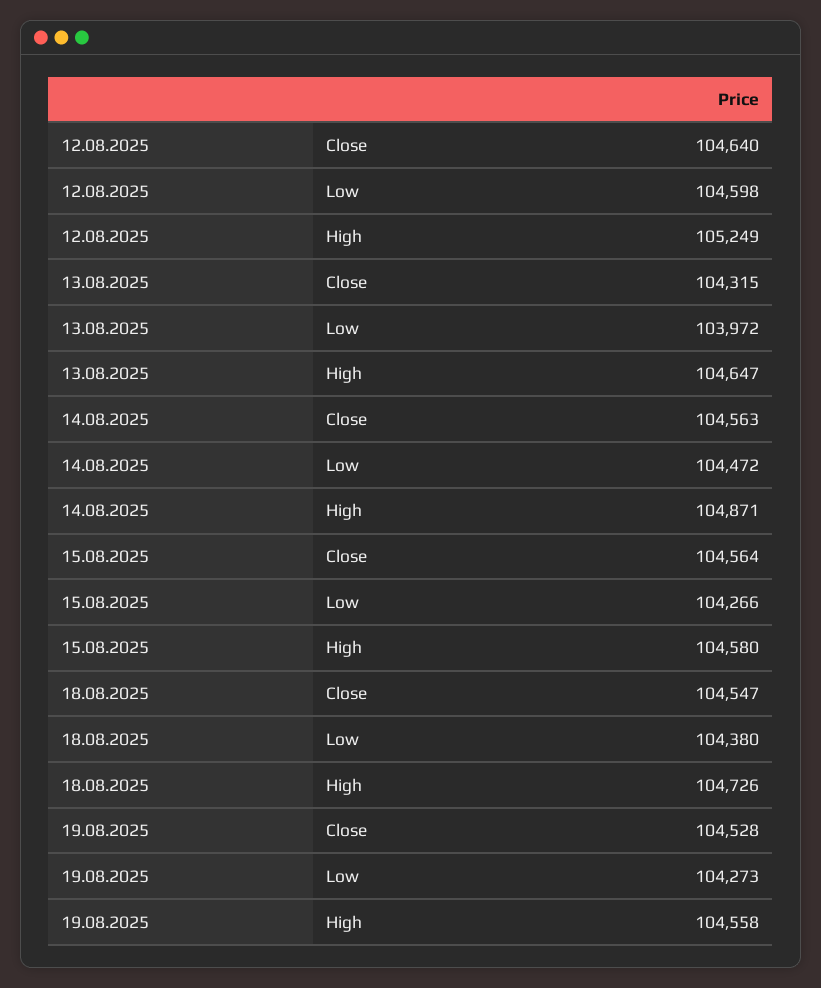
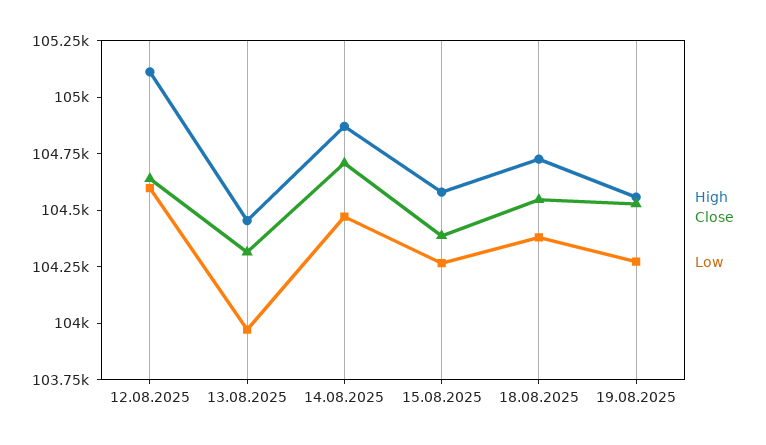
High, 12.08.2025: 105249 -> 105100
High, 13.08.2025: 104647 -> 104450
Close, 14.08.2025: 104563 -> 104700
Close, 15.08.2025: 104564 -> 104400

